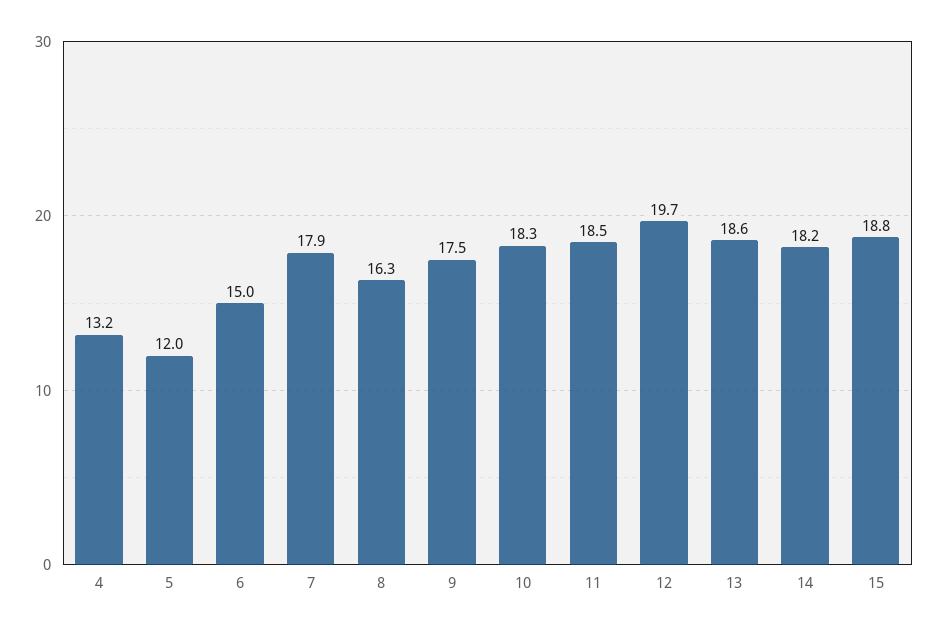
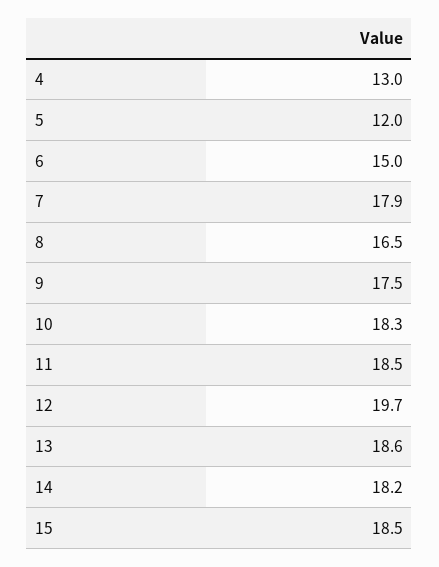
4: 13.2 -> 13
8: 16.3 -> 16.5
15: 18.8 -> 18.5

